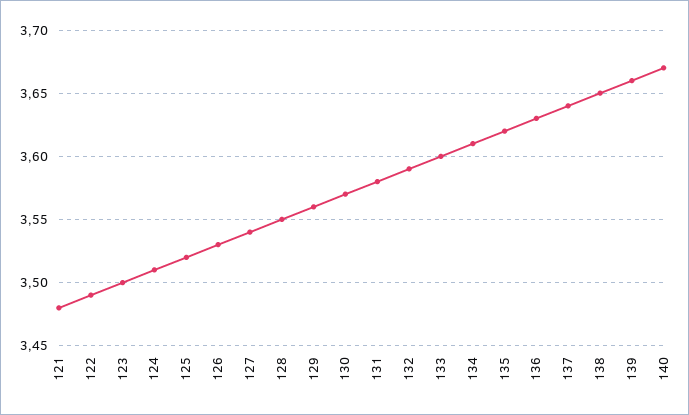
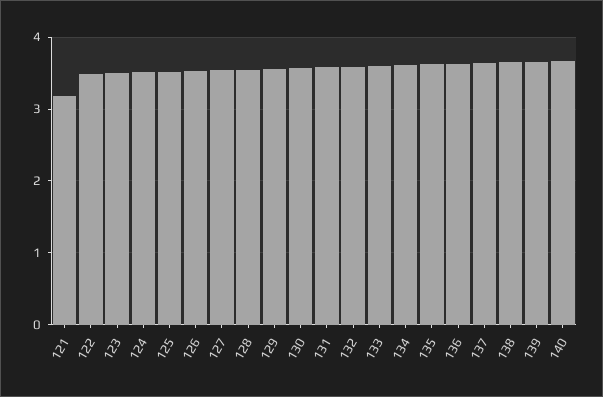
121: 3.48 -> 3.2

